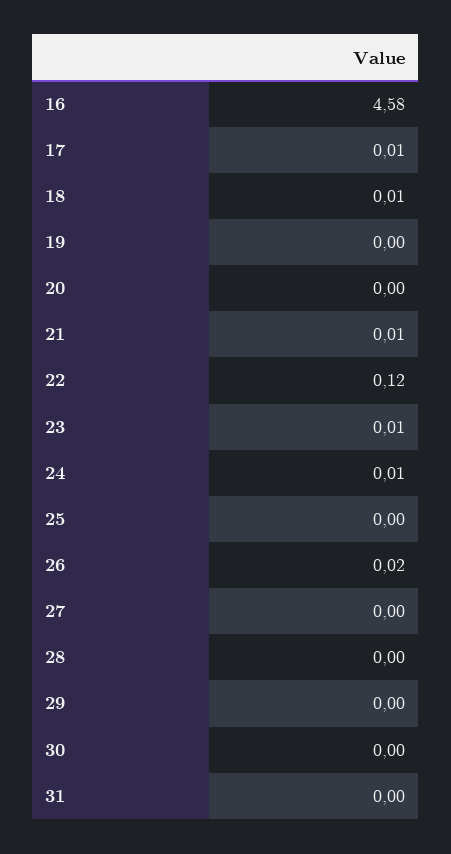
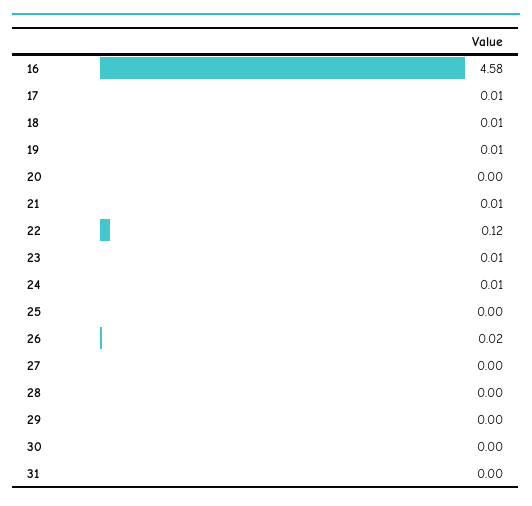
19: 0 -> 0.01

